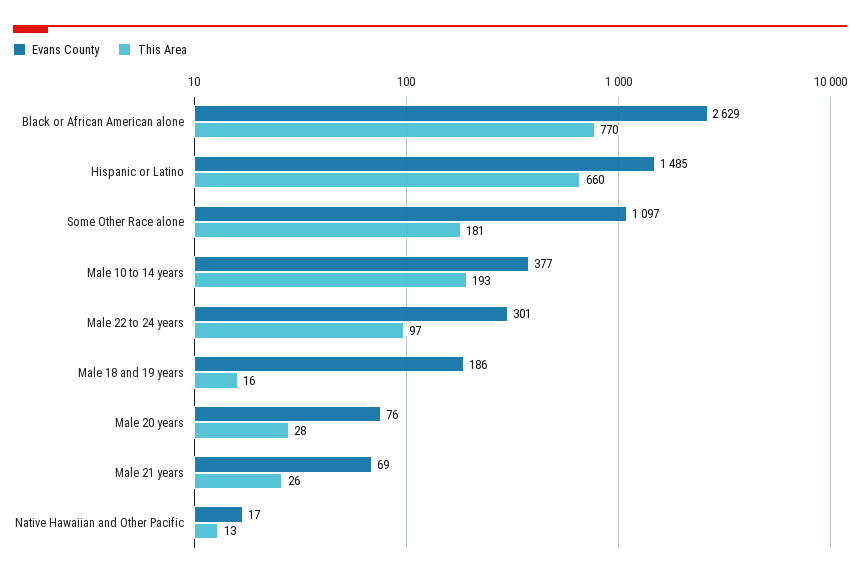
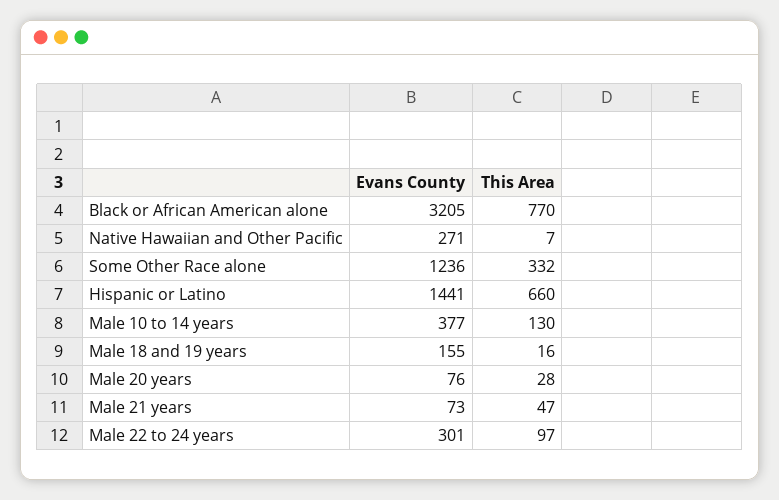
Evans County, Black or African American alone: 2629 -> 3205
Evans County, Hispanic or Latino: 1485 -> 1441
Evans County, Some Other Race alone: 1097 -> 1236
This Area, Some Other Race alone: 181 -> 332
This Area, Male 10 to 14 years: 193 -> 130
Evans County, Male 18 and 19 years: 186 -> 155
Evans County, Male 21 years: 69 -> 73
This Area, Male 21 years: 26 -> 47
Evans County, Native Hawaiian and Other Pacific: 17 -> 271
This Area, Native Hawaiian and Other Pacific: 13 -> 7

